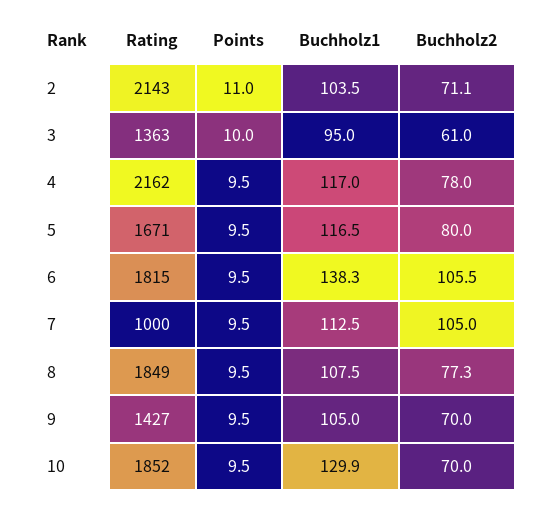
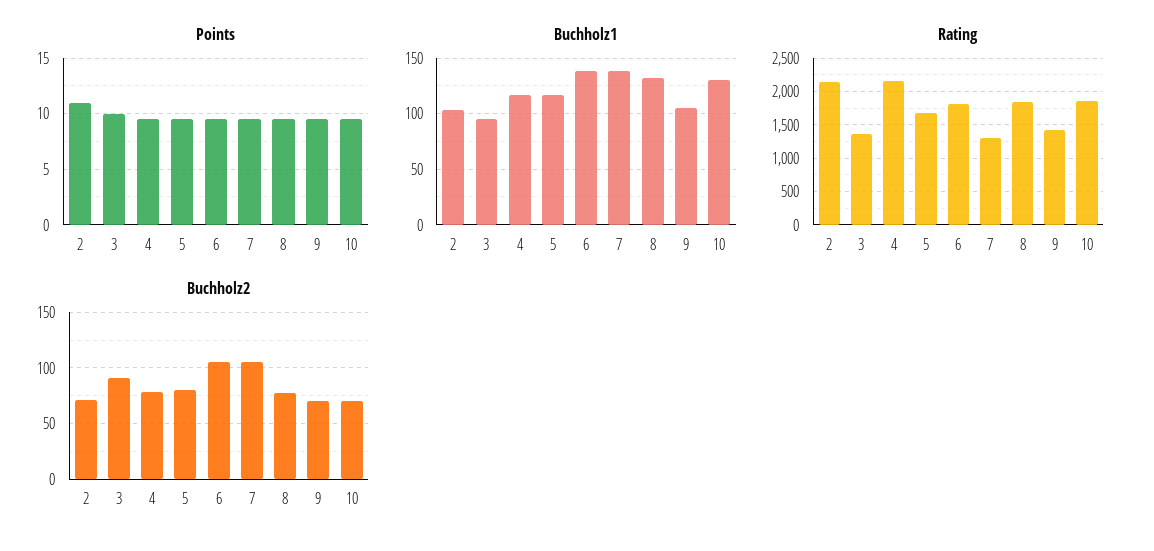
Buchholz2, 3: 61 -> 90
Rating, 7: 1000 -> 1300
Buchholz1, 7: 112.5 -> 140
Buchholz1, 8: 107.5 -> 130

